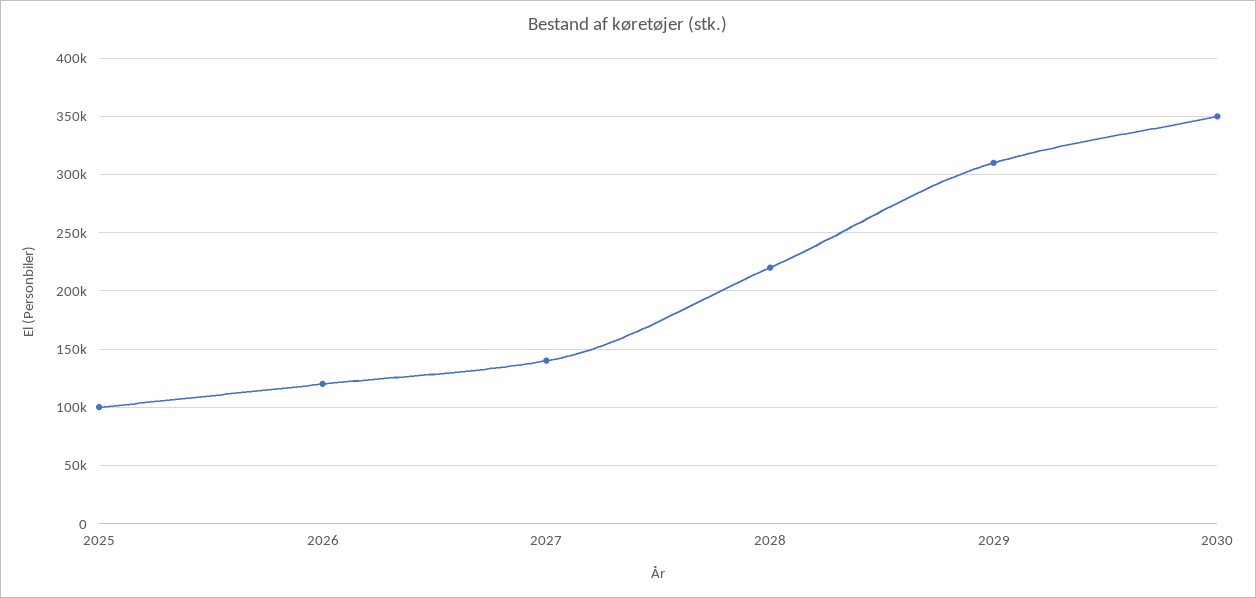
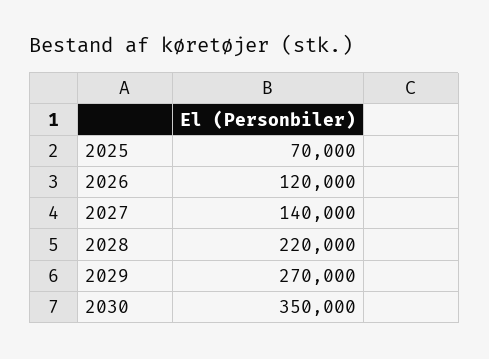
2025: 100000 -> 70000
2029: 310000 -> 270000

